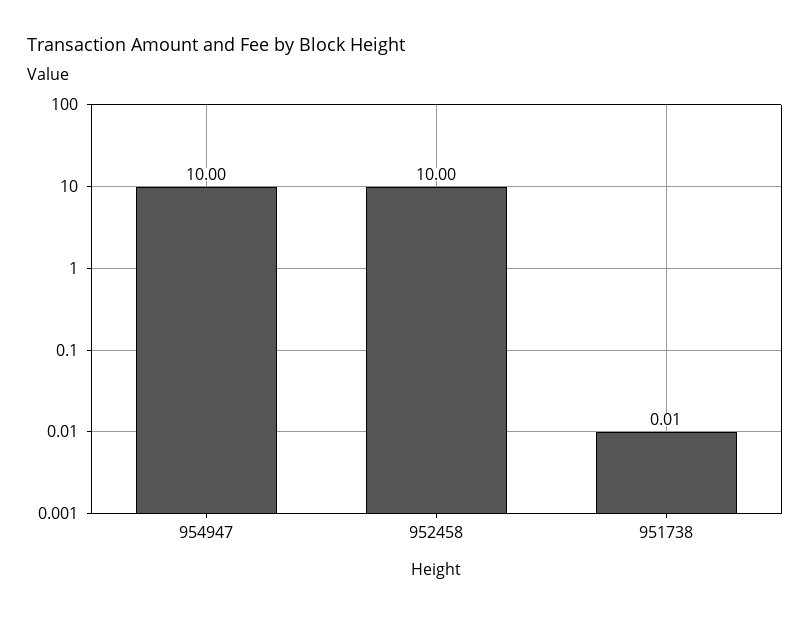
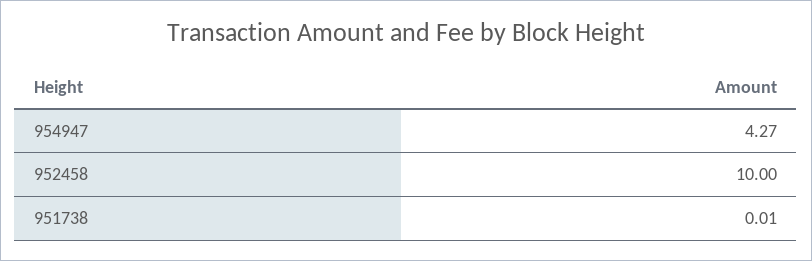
954947: 10 -> 4.27

